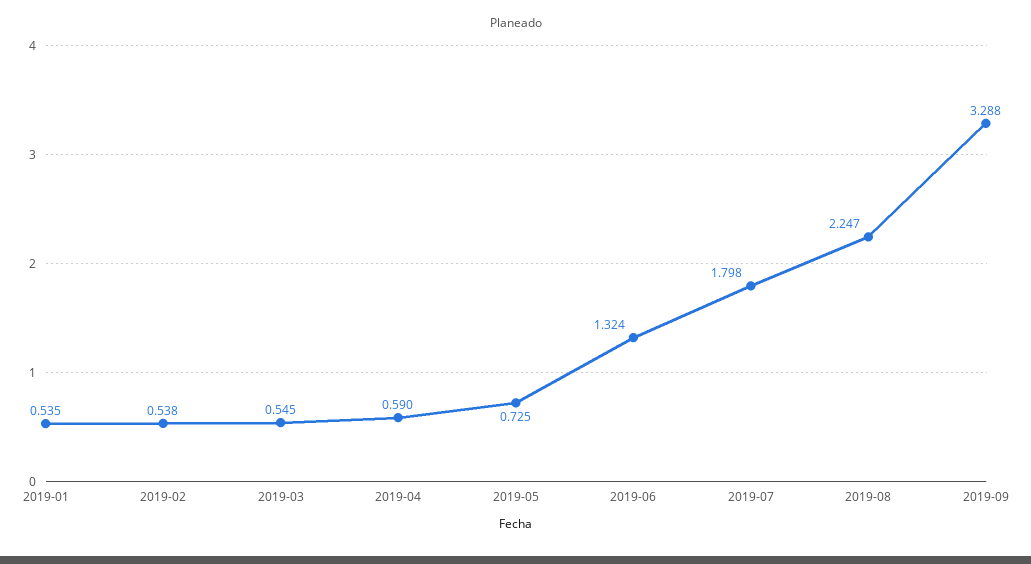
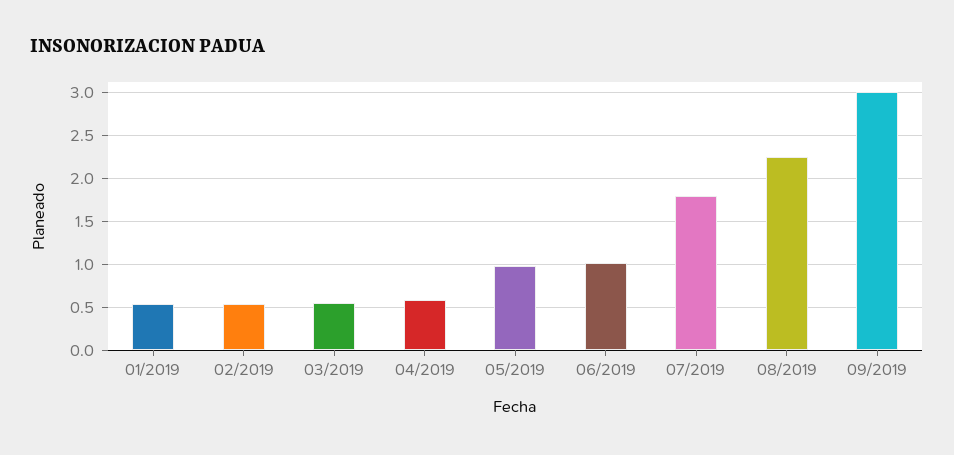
2019-05: 0.725 -> 1
2019-06: 1.324 -> 1
2019-09: 3.288 -> 3

